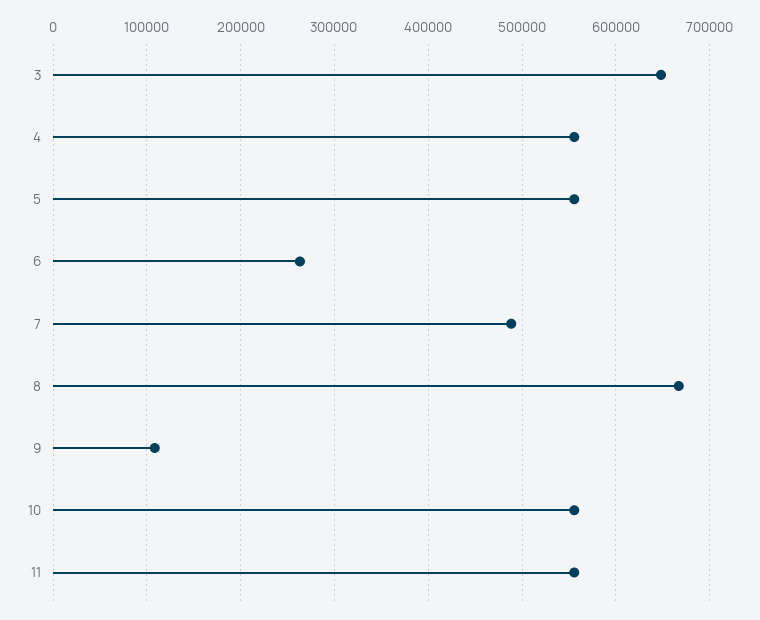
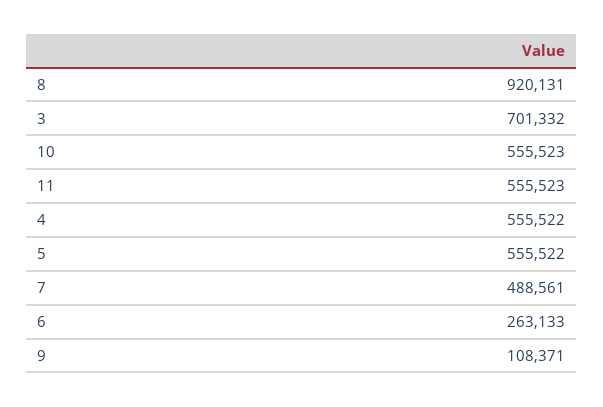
3: 650000 -> 701332
8: 670000 -> 920131

